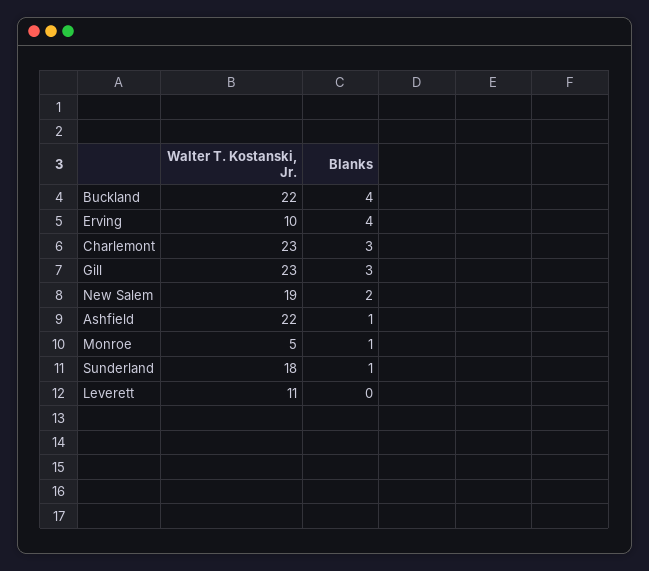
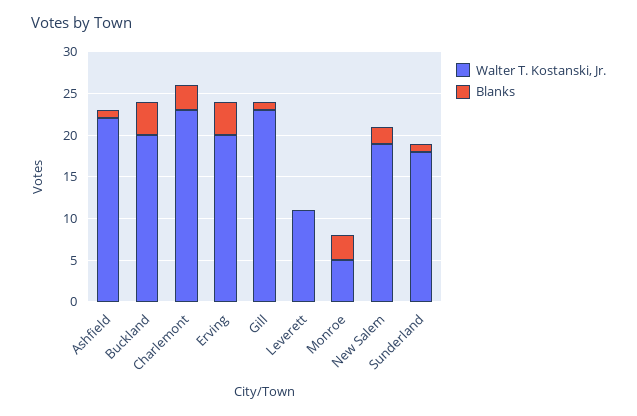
Walter T. Kostanski, Jr., Buckland: 22 -> 20
Walter T. Kostanski, Jr., Erving: 10 -> 20
Blanks, Gill: 3 -> 1
Blanks, Monroe: 1 -> 3

